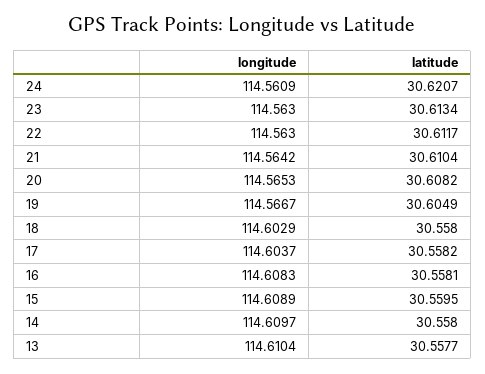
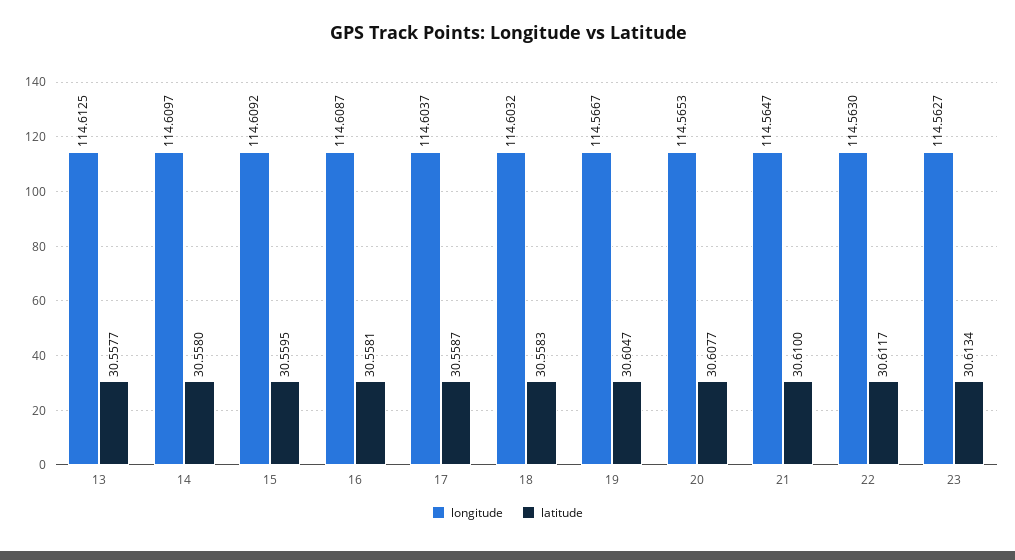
longitude, 24: 114.5609 -> none
latitude, 24: 30.6207 -> none
longitude, 23: 114.563 -> 114.5627
longitude, 21: 114.5642 -> 114.5647
latitude, 21: 30.6104 -> 30.61
latitude, 20: 30.6082 -> 30.6077
latitude, 19: 30.6049 -> 30.6047
longitude, 18: 114.6029 -> 114.6032
latitude, 18: 30.558 -> 30.5583
latitude, 17: 30.5582 -> 30.5587
longitude, 16: 114.6083 -> 114.6087
longitude, 15: 114.6089 -> 114.6092
longitude, 13: 114.6104 -> 114.6125

